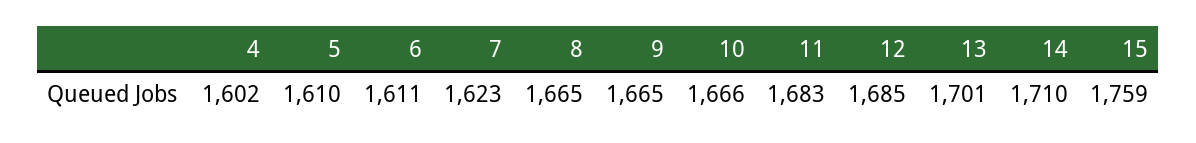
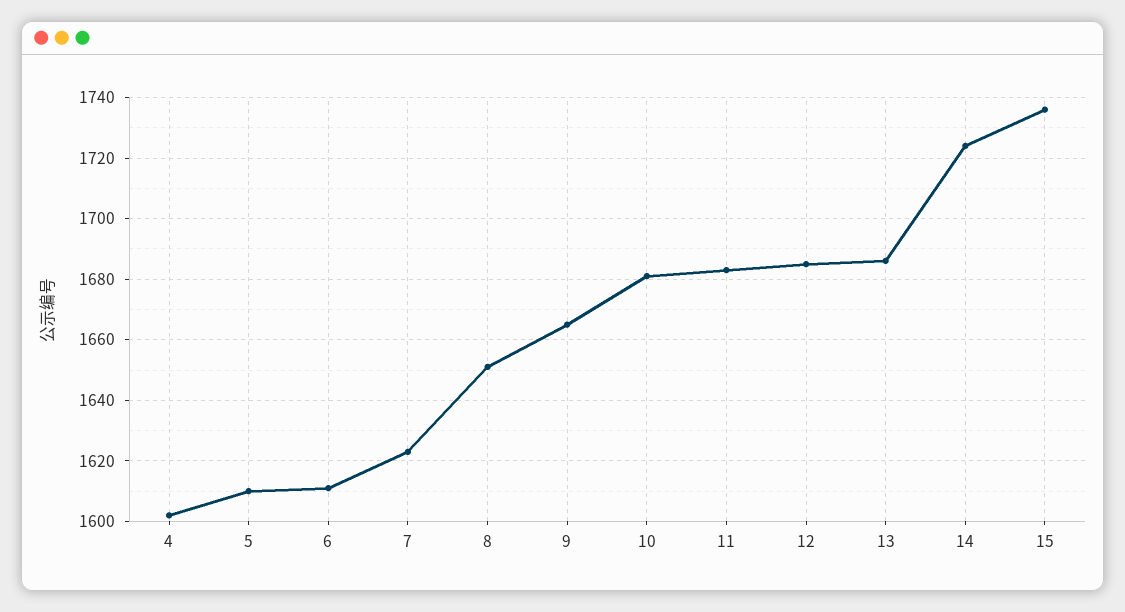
8: 1665 -> 1650
10: 1666 -> 1680
13: 1701 -> 1685
14: 1710 -> 1725
15: 1759 -> 1735

